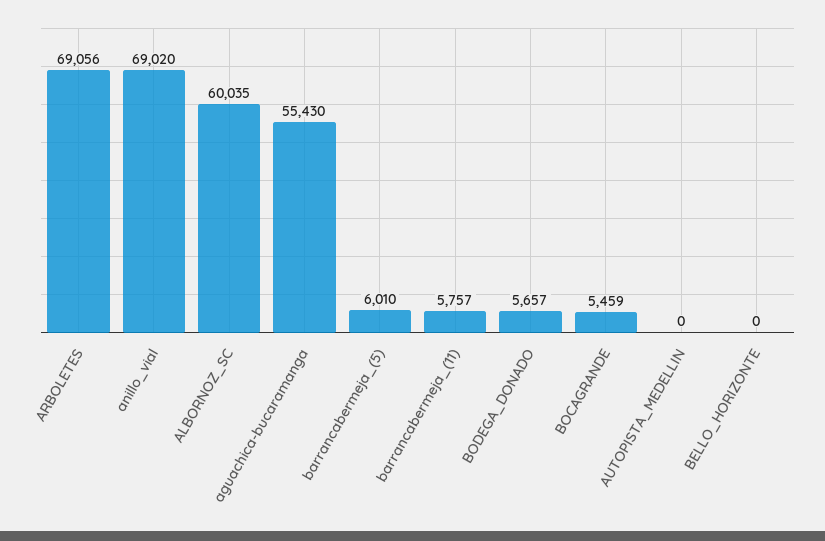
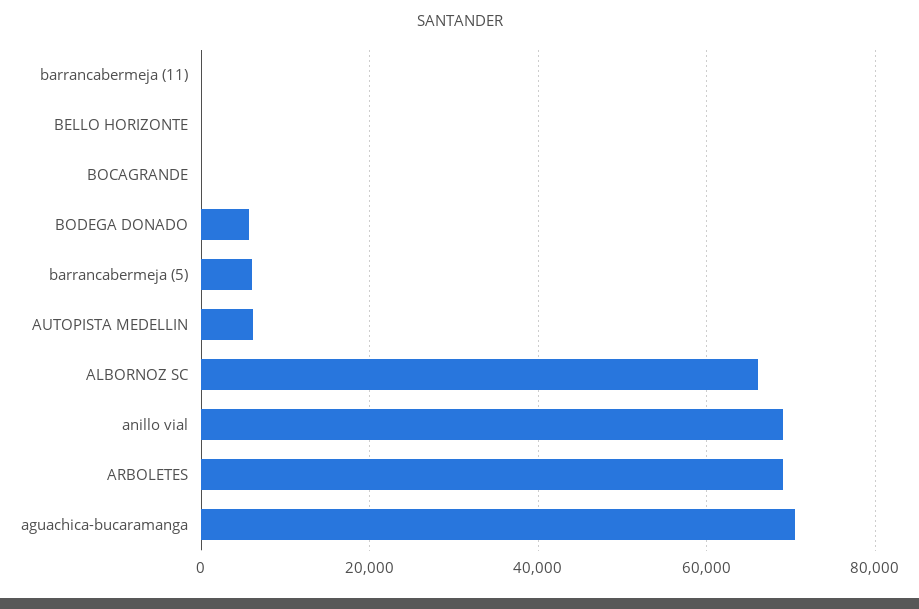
ALBORNOZ_SC: 60035 -> 66000
aguachica-bucaramanga: 55430 -> 70000
barrancabermeja_(11): 5757 -> 0
BOCAGRANDE: 5459 -> 0
AUTOPISTA_MEDELLIN: 0 -> 6000

